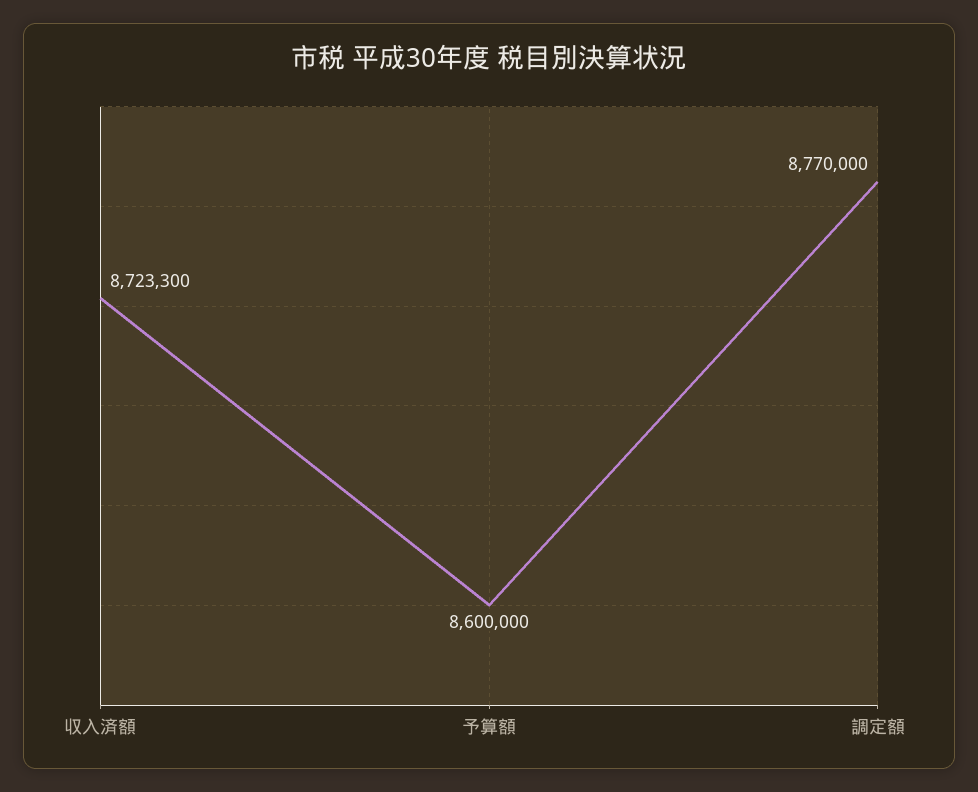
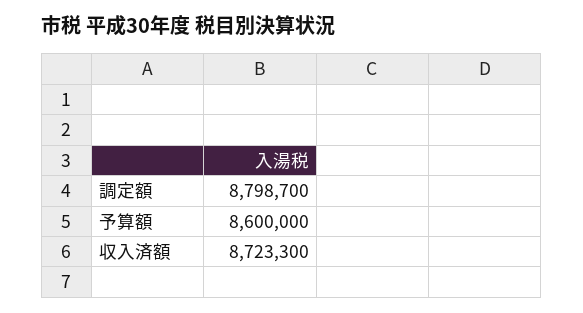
調定額: 8770000 -> 8798700

